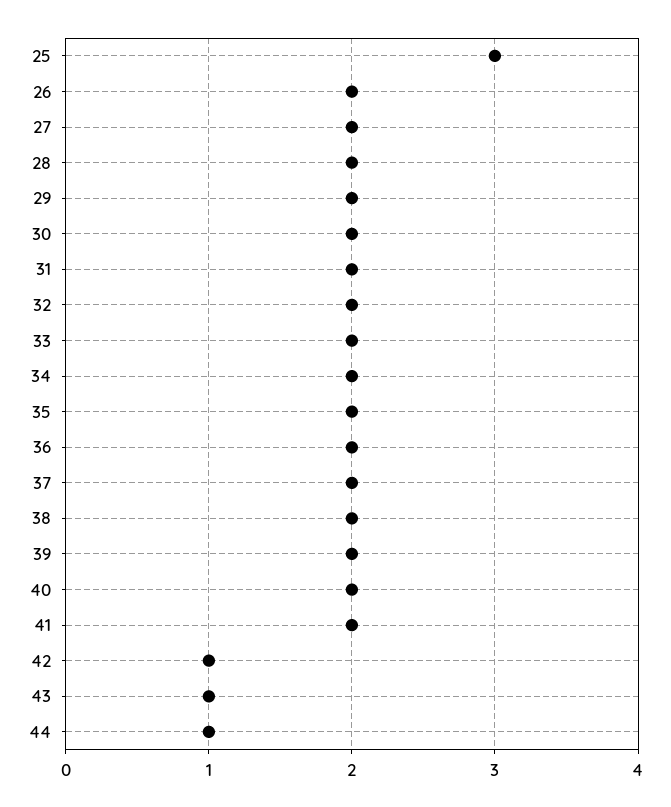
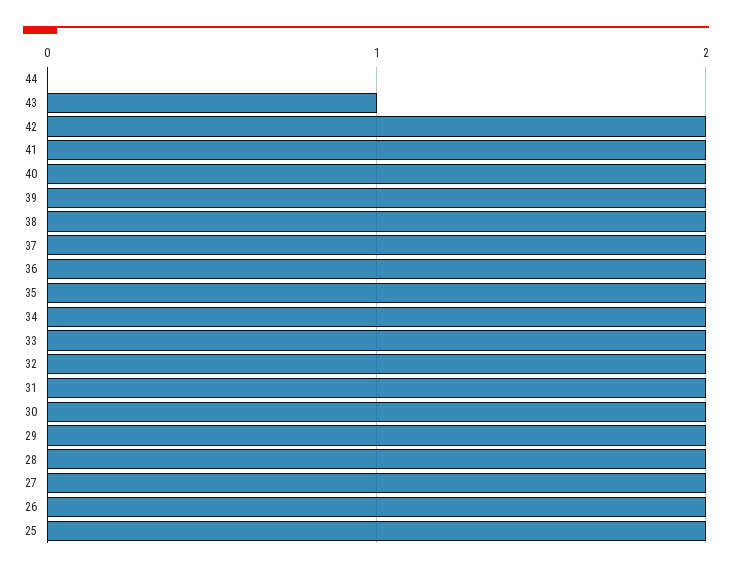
25: 3 -> 2
42: 1 -> 2
44: 1 -> 0

